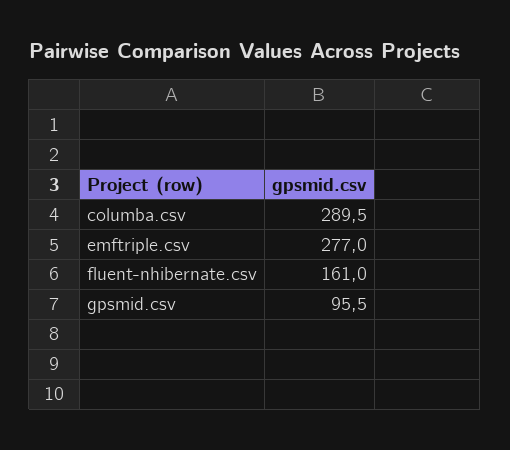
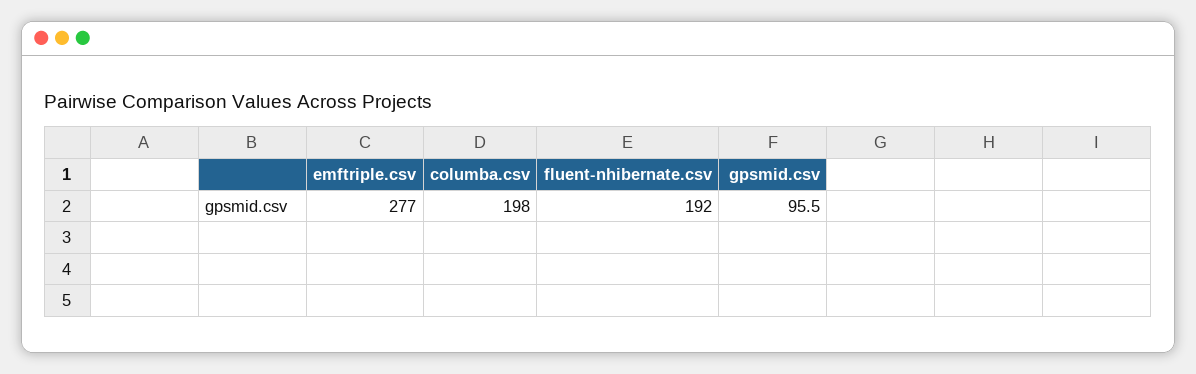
columba.csv: 289.5 -> 198
fluent-nhibernate.csv: 161 -> 192

